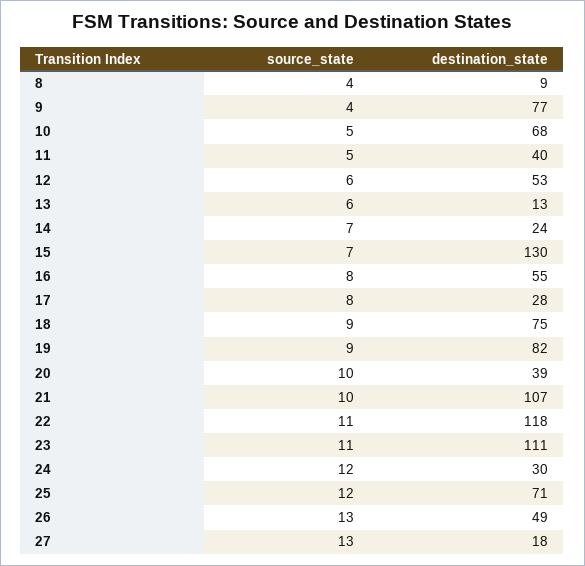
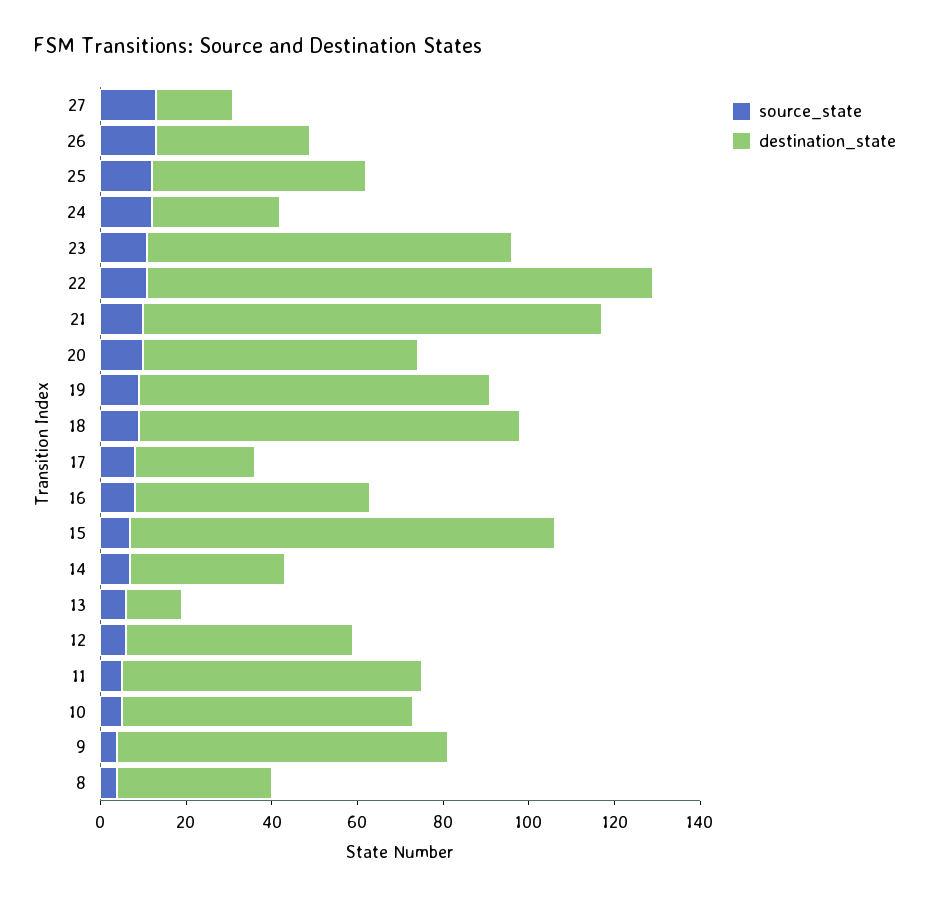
destination_state, 8: 9 -> 35
destination_state, 11: 40 -> 70
destination_state, 14: 24 -> 35
destination_state, 15: 130 -> 100
destination_state, 18: 75 -> 90
destination_state, 20: 39 -> 65
destination_state, 23: 111 -> 85
destination_state, 25: 71 -> 50
destination_state, 26: 49 -> 35

